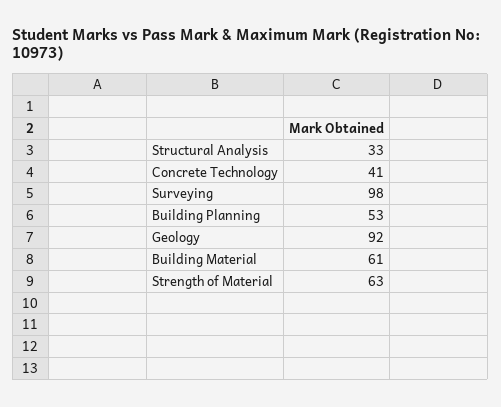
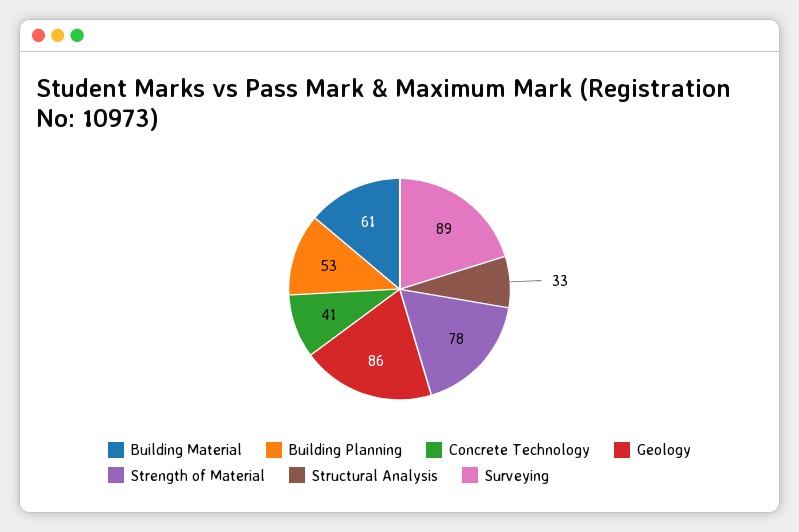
Surveying: 98 -> 89
Geology: 92 -> 86
Strength of Material: 63 -> 78

